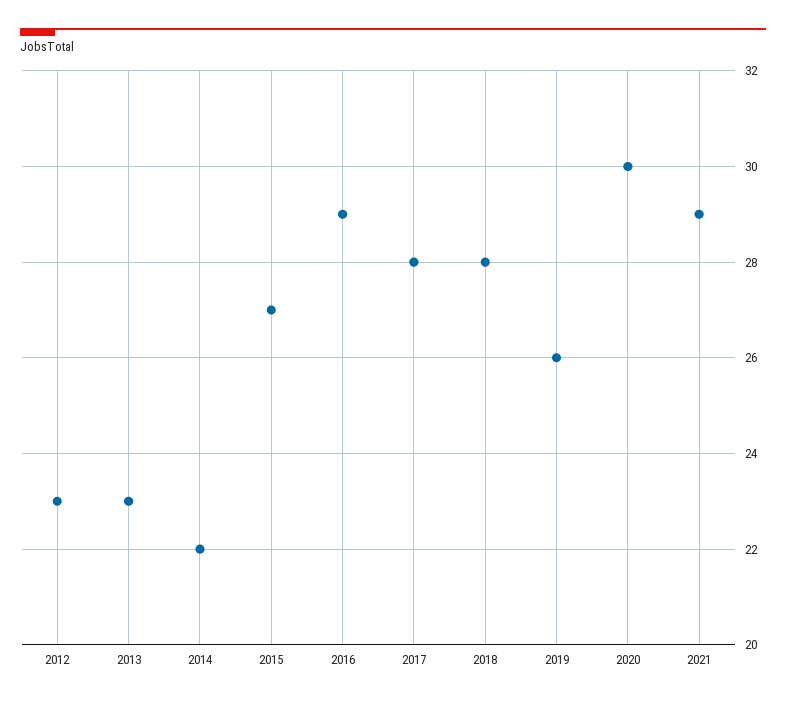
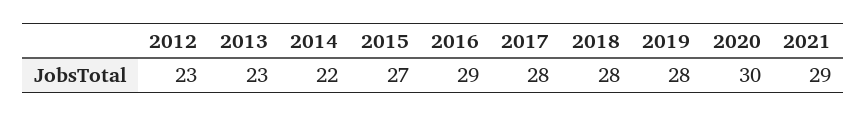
2019: 26 -> 28

